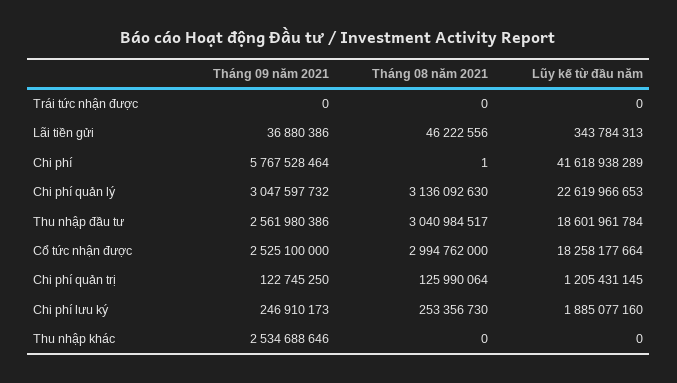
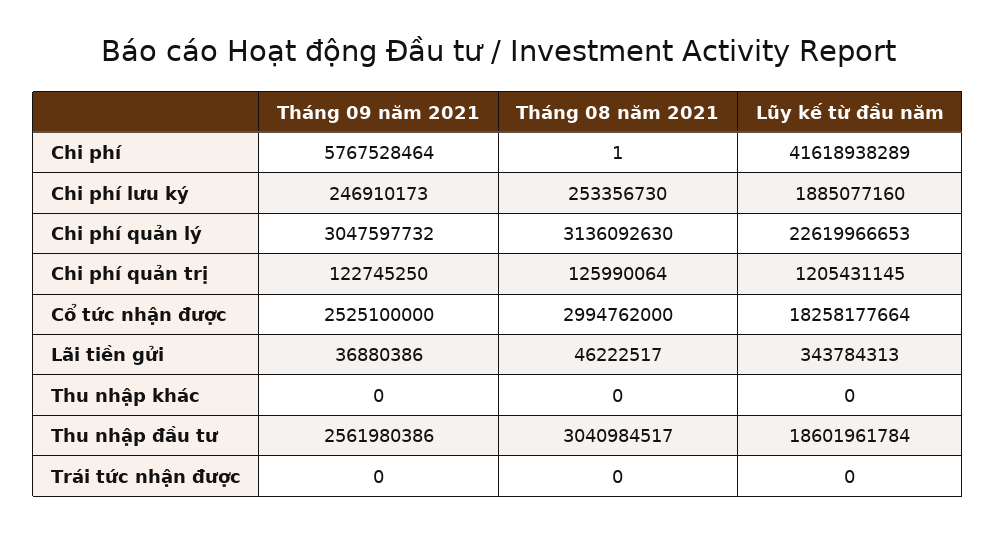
Tháng 08 năm 2021, Lãi tiền gửi: 46222556 -> 46222517
Tháng 09 năm 2021, Thu nhập khác: 2534688646 -> 0

